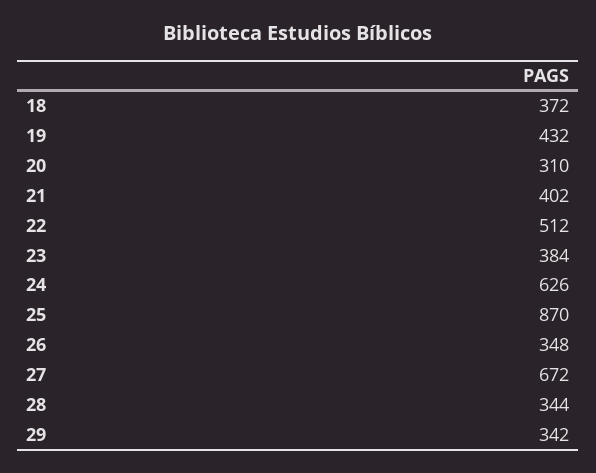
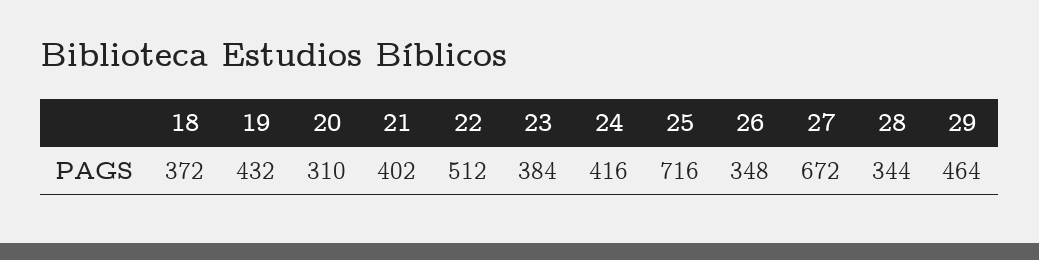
24: 626 -> 416
25: 870 -> 716
29: 342 -> 464

